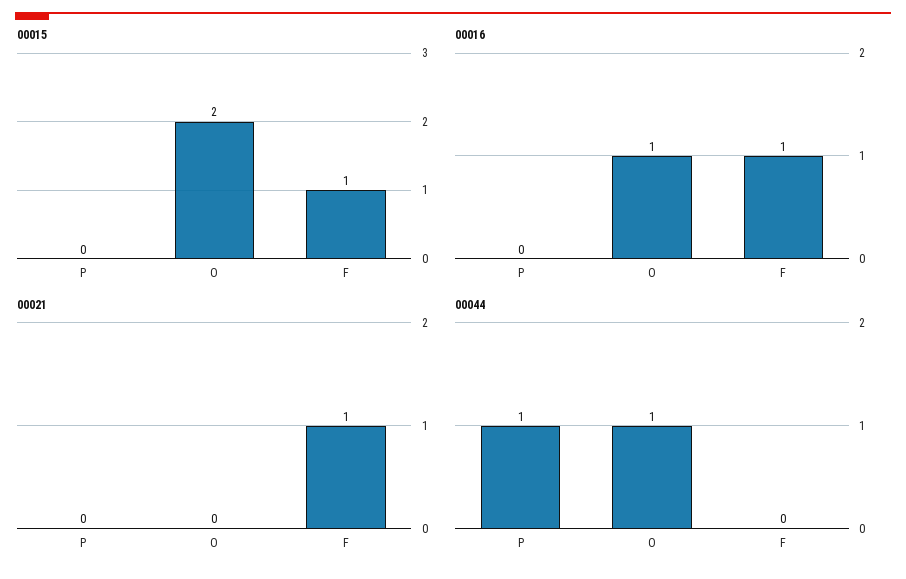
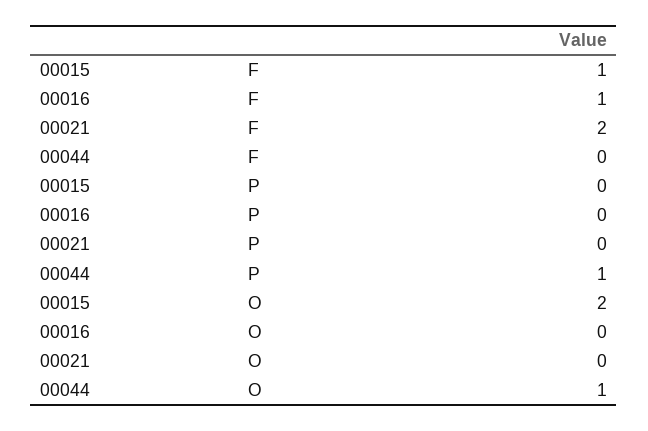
00016, O: 1 -> 0
00021, F: 1 -> 2

